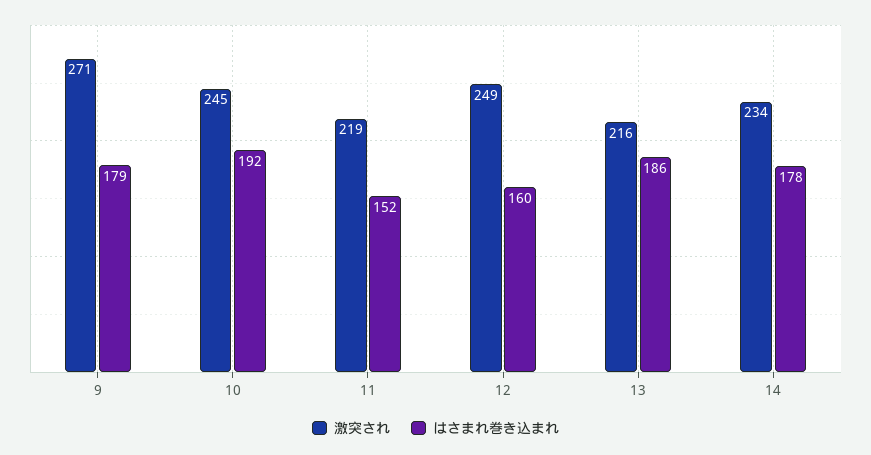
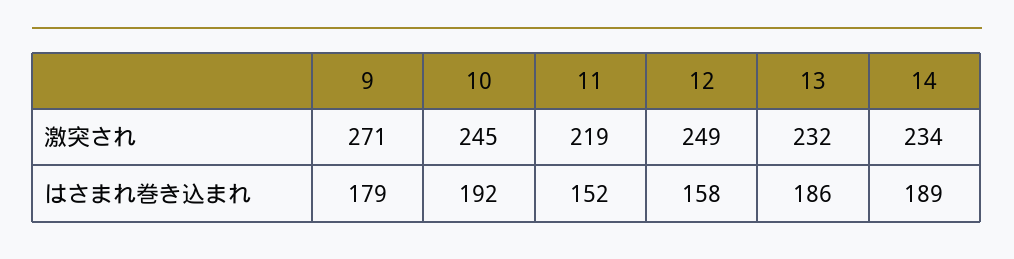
はさまれ巻き込まれ, 12: 160 -> 158
激突され, 13: 216 -> 232
はさまれ巻き込まれ, 14: 178 -> 189

